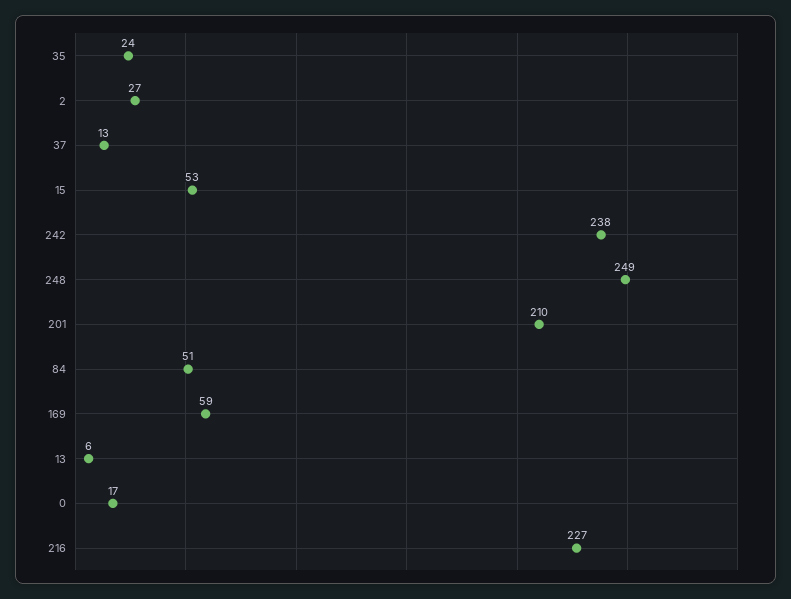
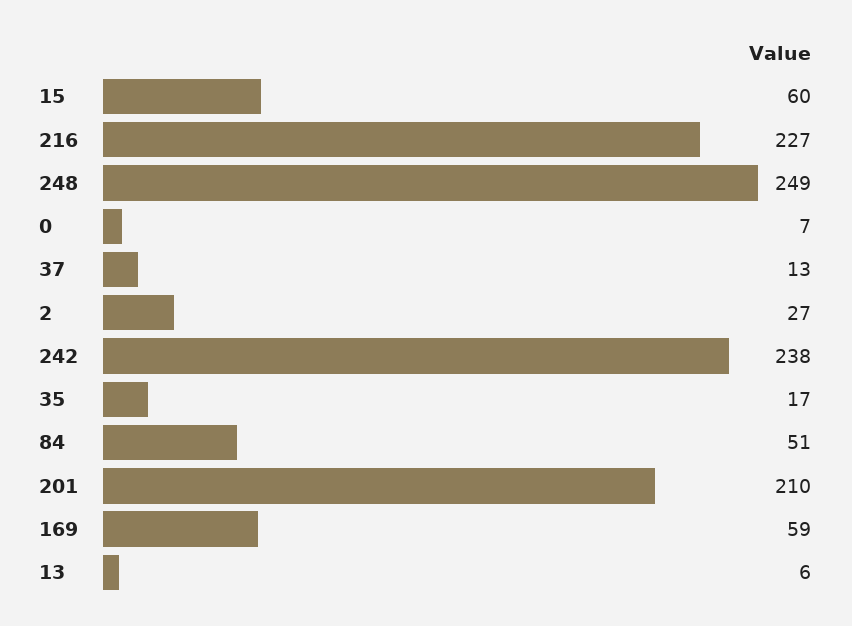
35: 24 -> 17
15: 53 -> 60
0: 17 -> 7

